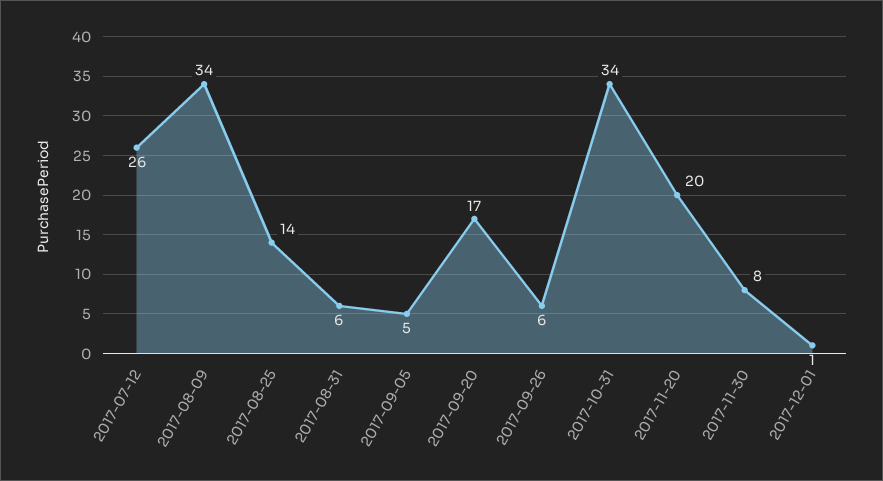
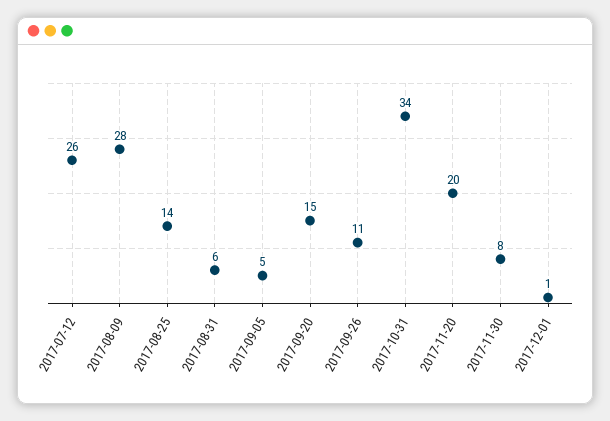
2017-08-09: 34 -> 28
2017-09-20: 17 -> 15
2017-09-26: 6 -> 11

